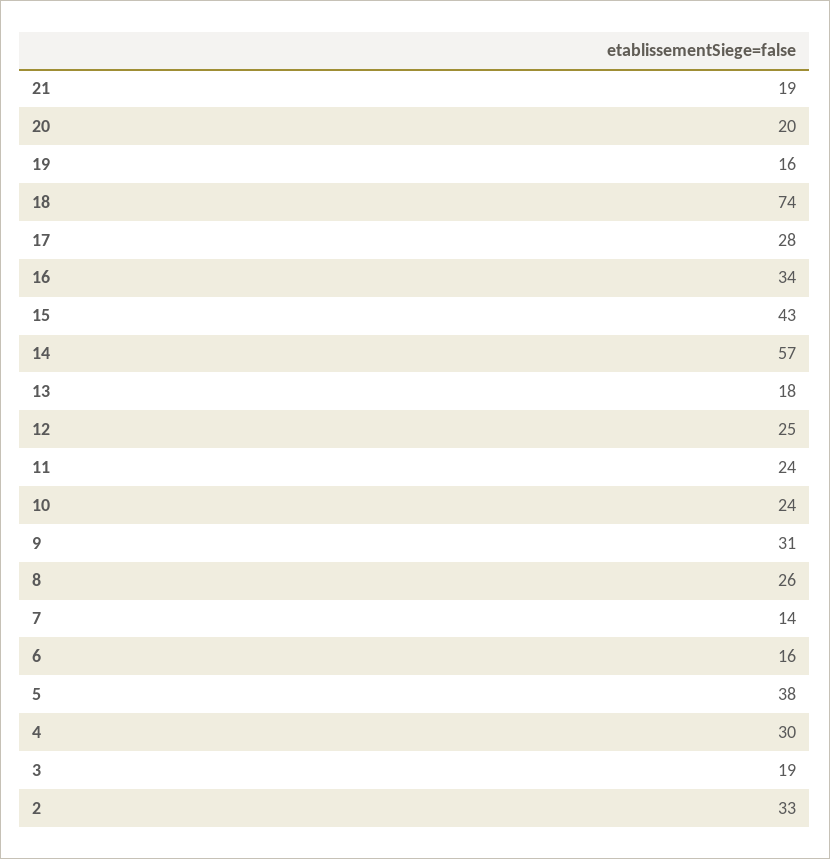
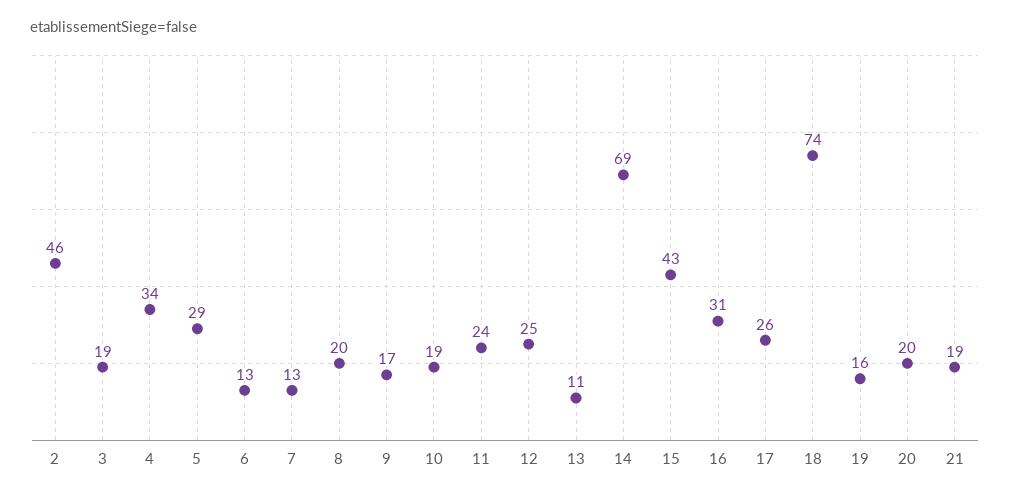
17: 28 -> 26
16: 34 -> 31
14: 57 -> 69
13: 18 -> 11
10: 24 -> 19
9: 31 -> 17
8: 26 -> 20
7: 14 -> 13
6: 16 -> 13
5: 38 -> 29
4: 30 -> 34
2: 33 -> 46

